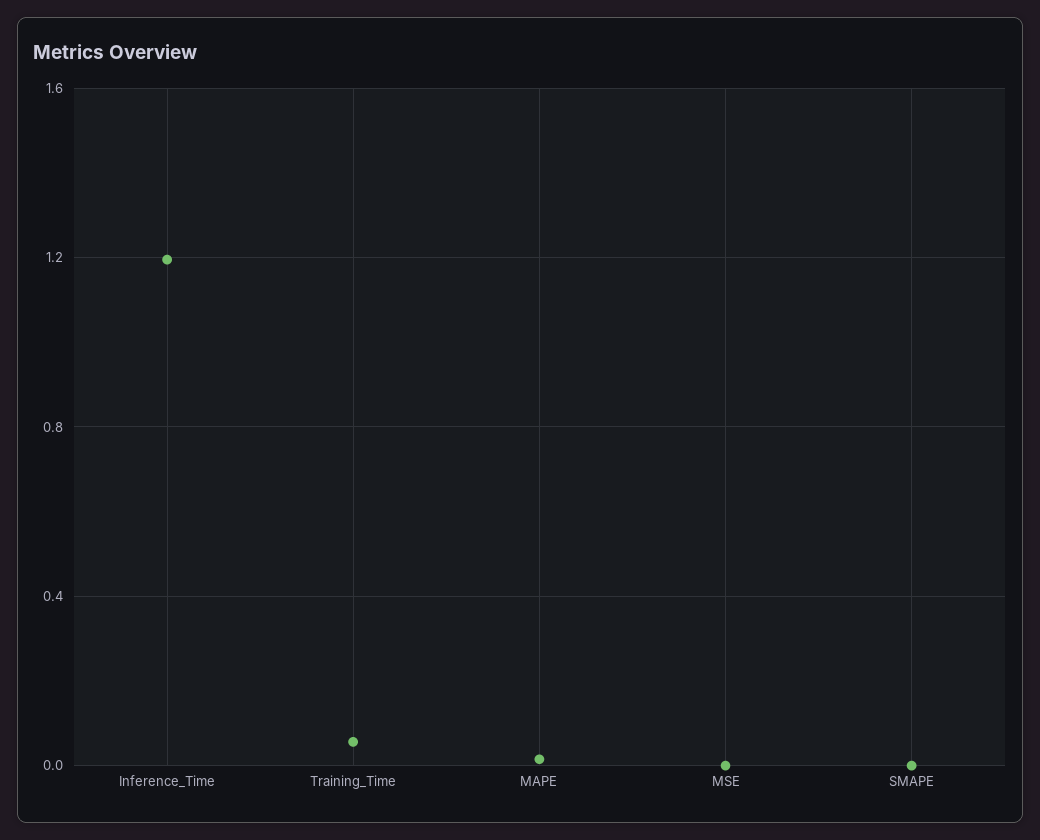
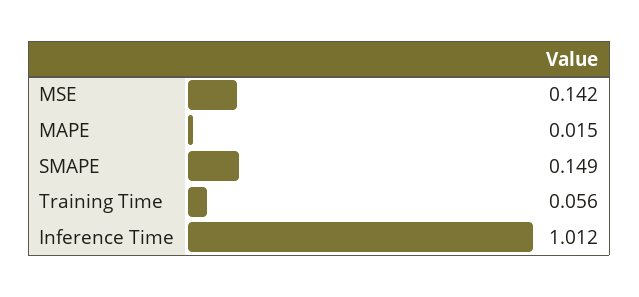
Inference_Time: 1.2 -> 1.012
MSE: 0 -> 0.142
SMAPE: 0 -> 0.149

